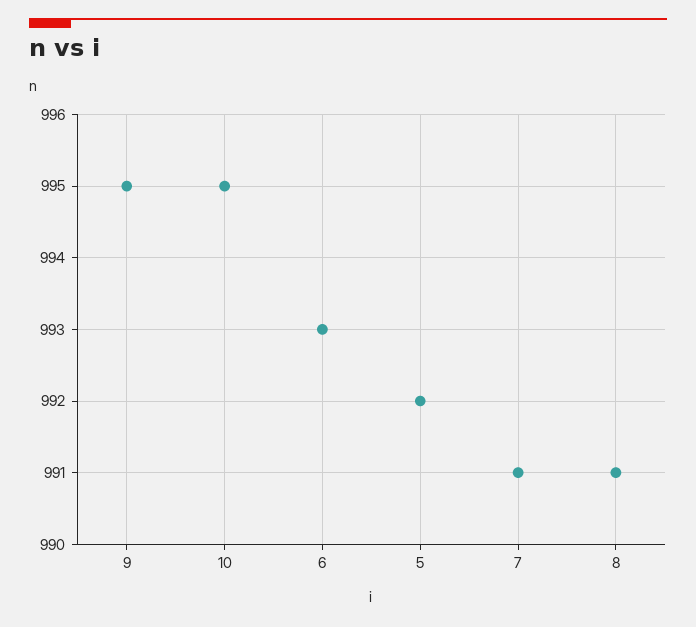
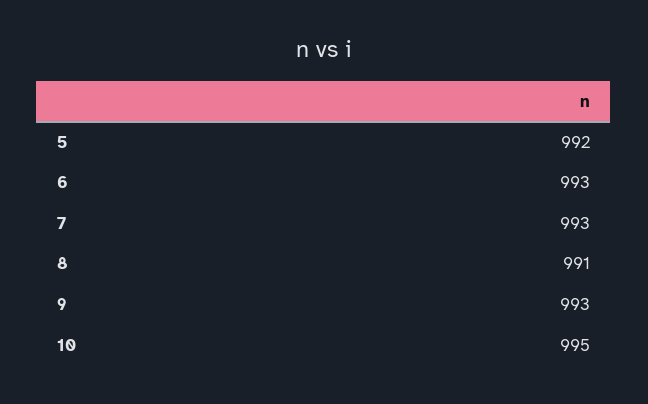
9: 995 -> 993
7: 991 -> 993

